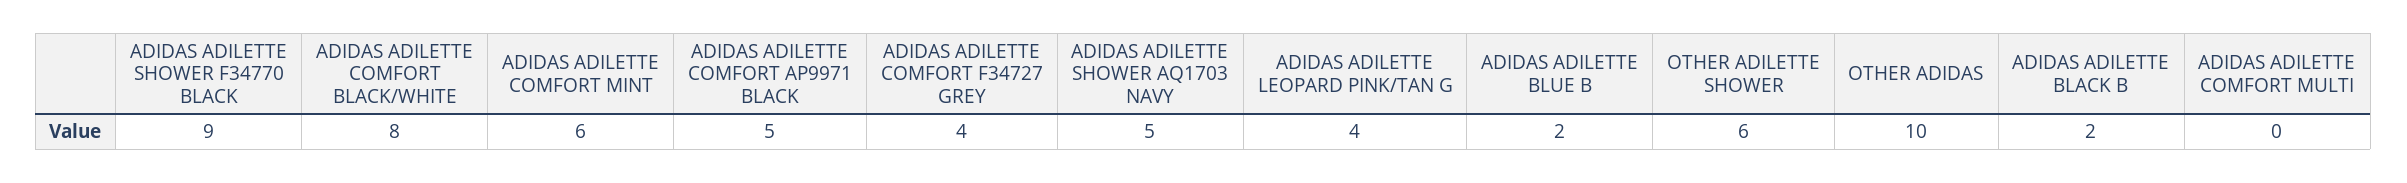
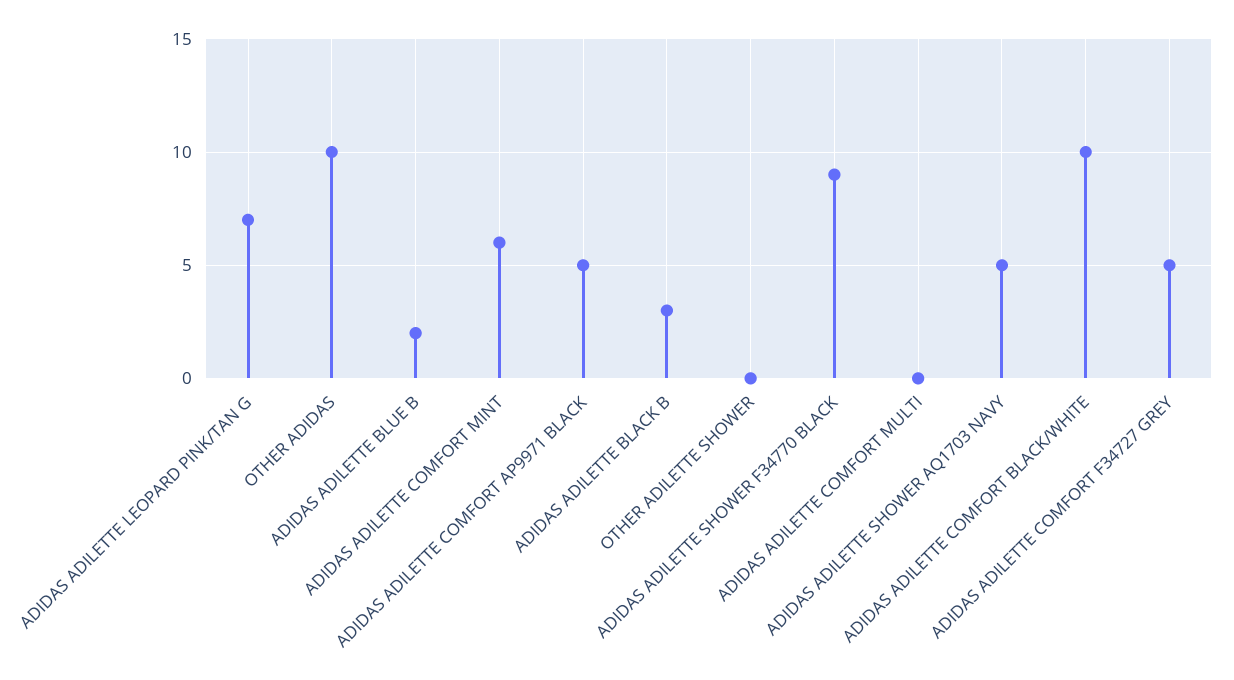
ADIDAS ADILETTE COMFORT BLACK/WHITE: 8 -> 10
ADIDAS ADILETTE COMFORT F34727 GREY: 4 -> 5
ADIDAS ADILETTE LEOPARD PINK/TAN G: 4 -> 7
OTHER ADILETTE SHOWER: 6 -> 0
ADIDAS ADILETTE BLACK B: 2 -> 3

